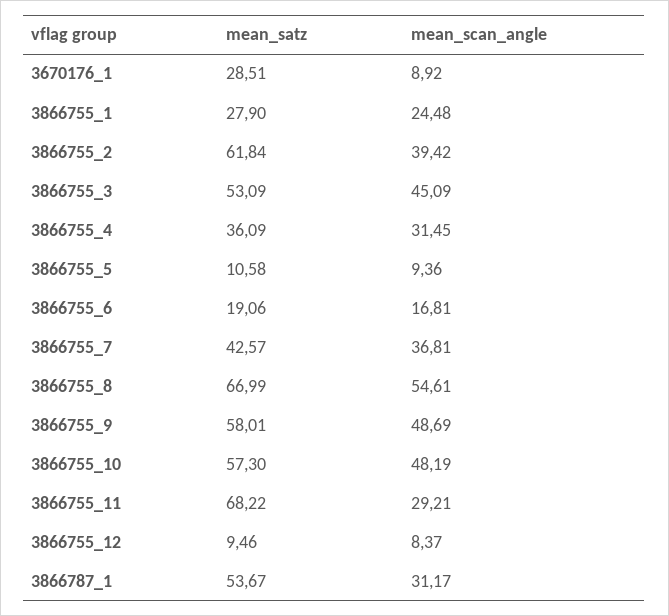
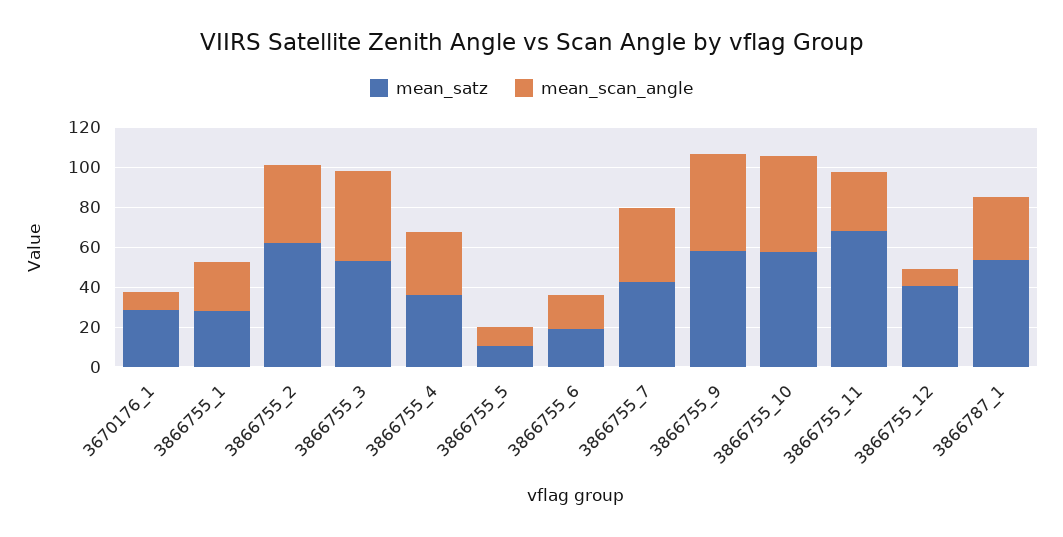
mean_satz, 3866755_8: 66.99 -> none
mean_scan_angle, 3866755_8: 54.61 -> none
mean_satz, 3866755_12: 9.46 -> 40

